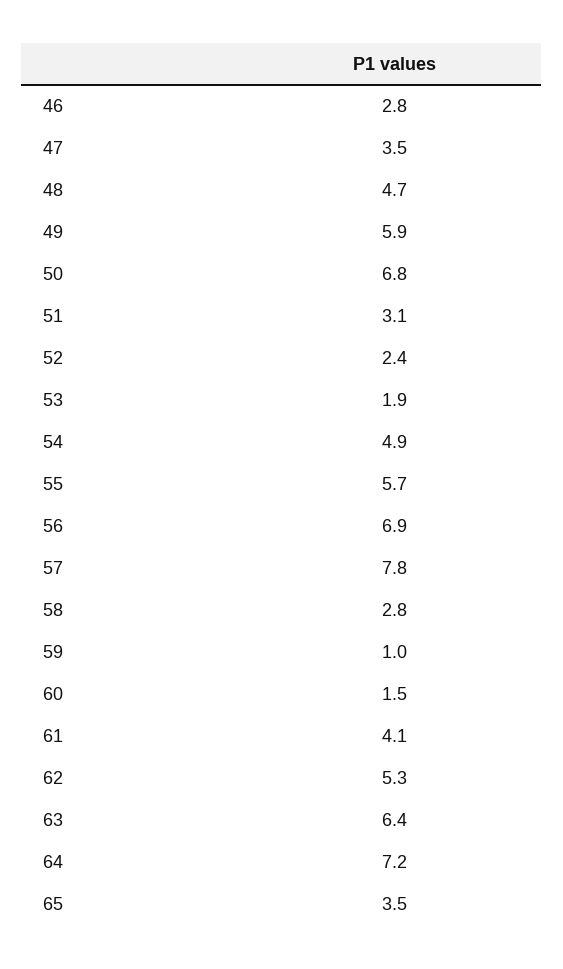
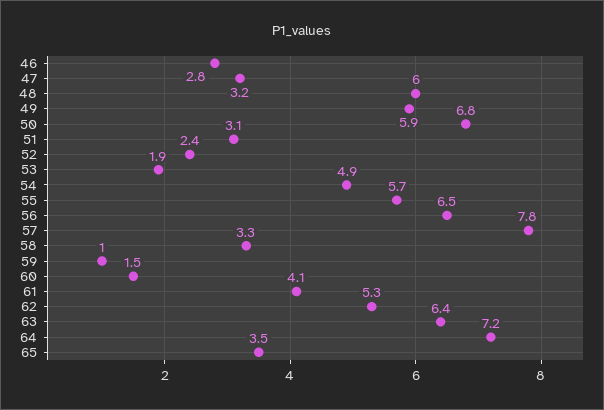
47: 3.5 -> 3.2
48: 4.7 -> 6
56: 6.9 -> 6.5
58: 2.8 -> 3.3

